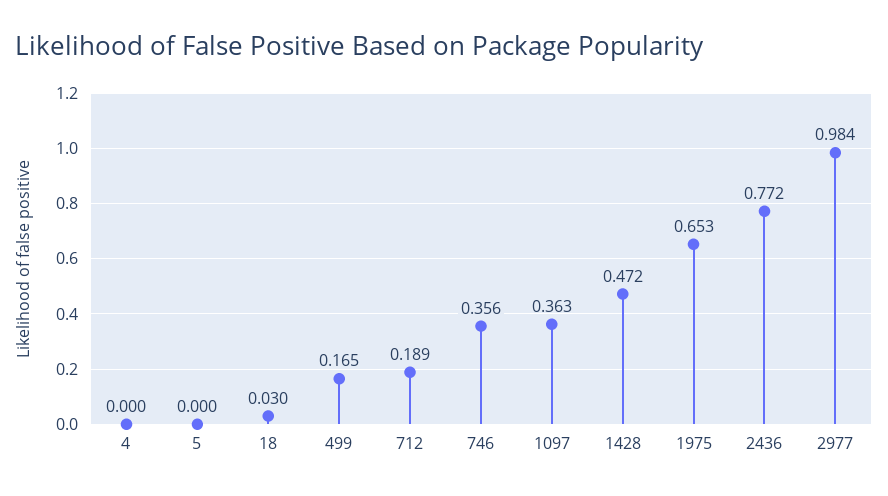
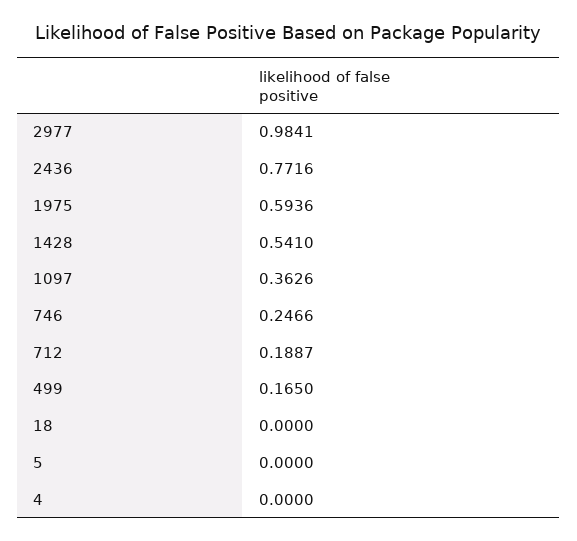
18: 0.03 -> 0
746: 0.356 -> 0.2466
1428: 0.472 -> 0.541
1975: 0.653 -> 0.5936

